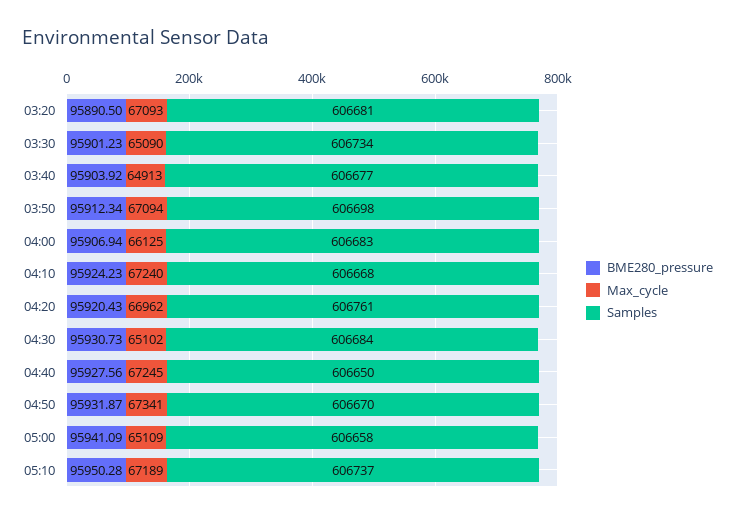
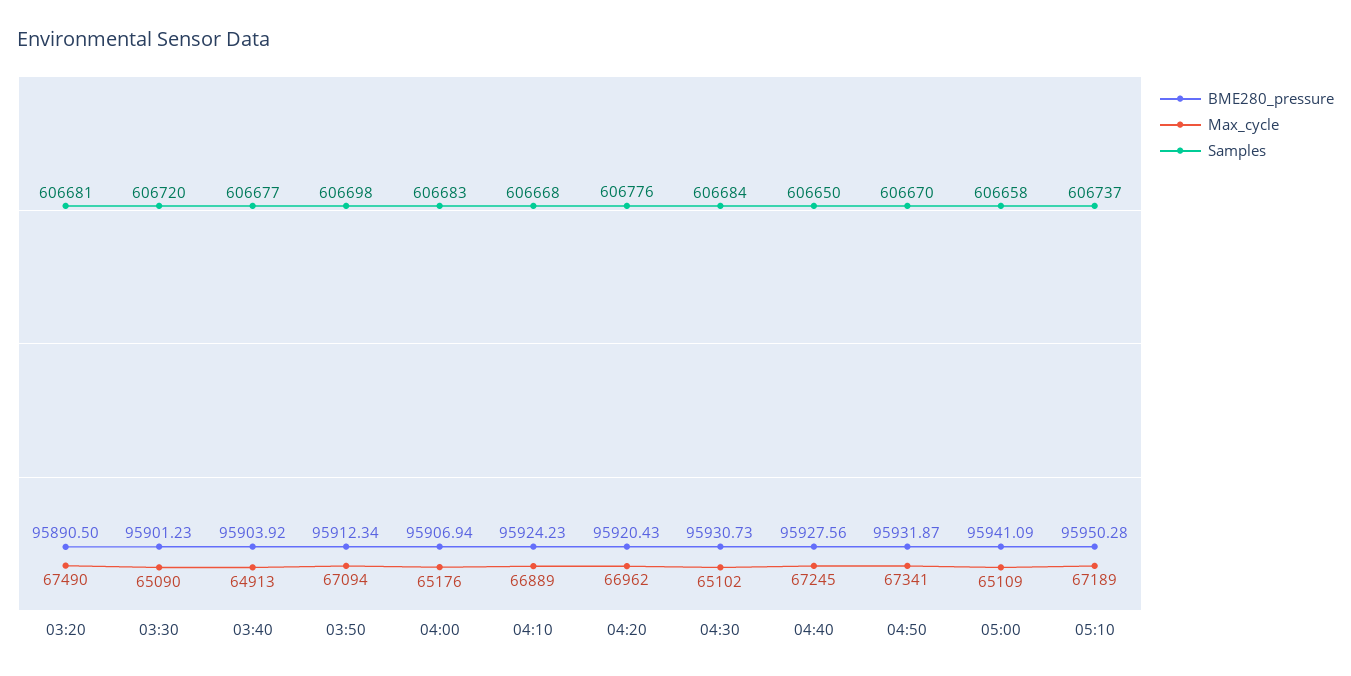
Max_cycle, 03:20: 67093 -> 67490
Samples, 03:30: 606734 -> 606720
Max_cycle, 04:00: 66125 -> 65176
Max_cycle, 04:10: 67240 -> 66889
Samples, 04:20: 606761 -> 606776

